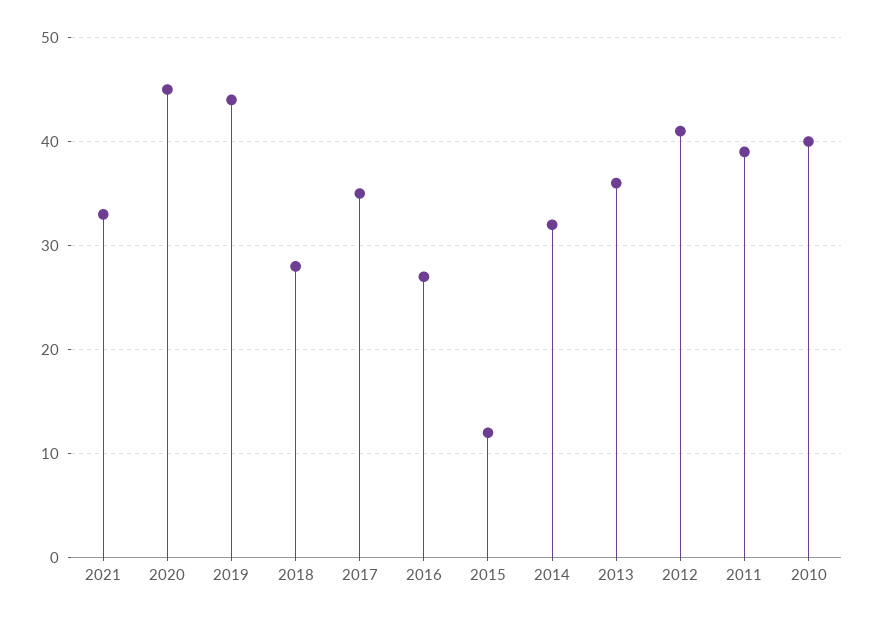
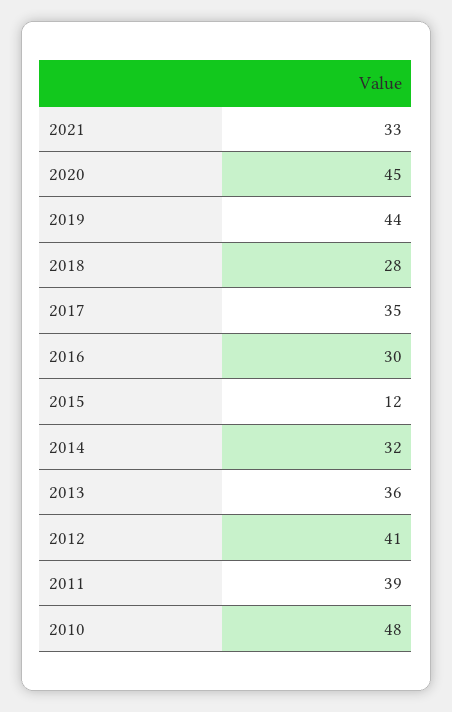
2016: 27 -> 30
2010: 40 -> 48

